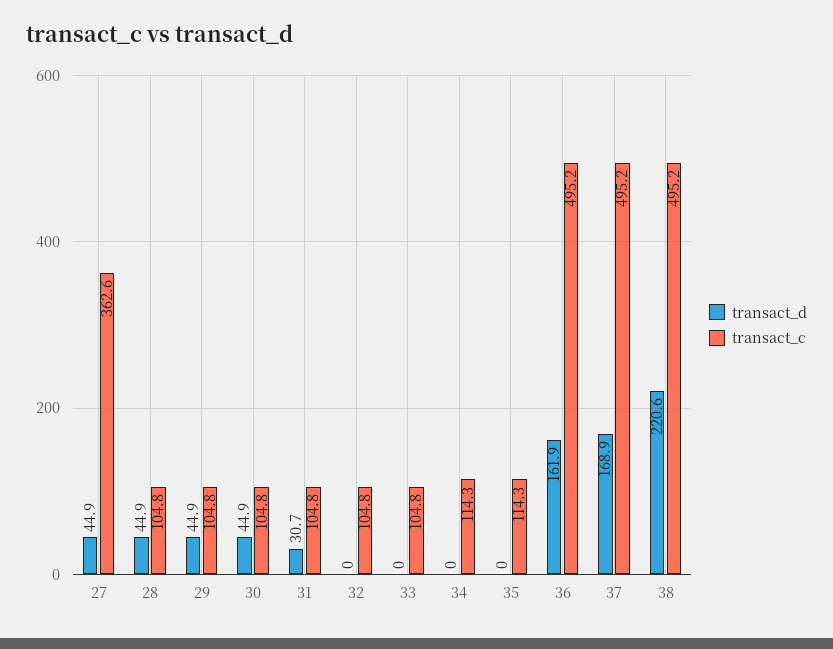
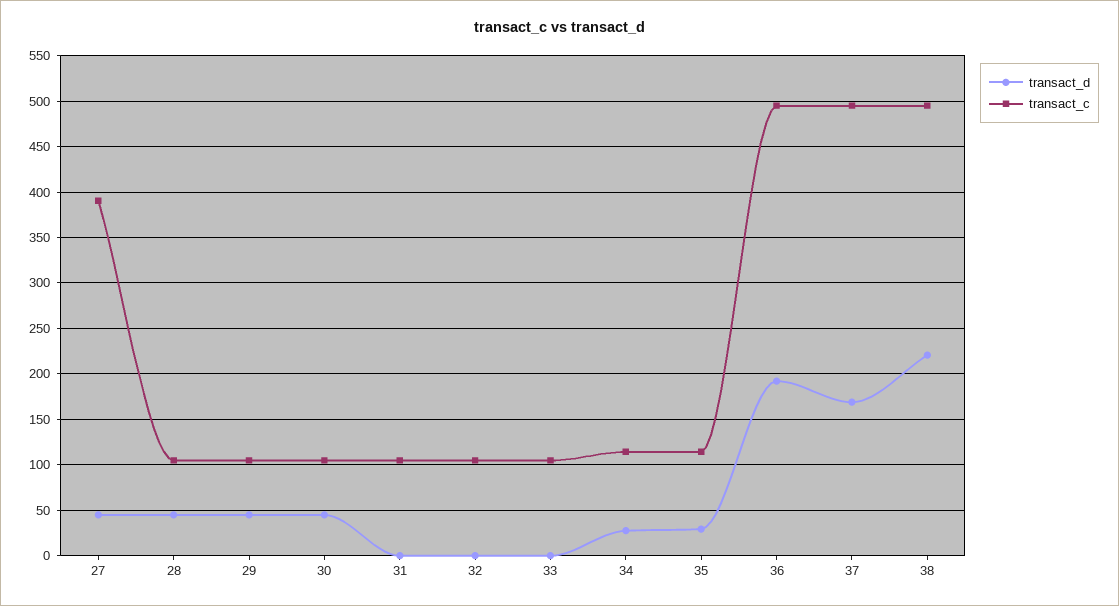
transact_c, 27: 362.6 -> 390
transact_d, 31: 30.7 -> 0
transact_d, 34: 0 -> 30
transact_d, 35: 0 -> 30
transact_d, 36: 161.9 -> 190

